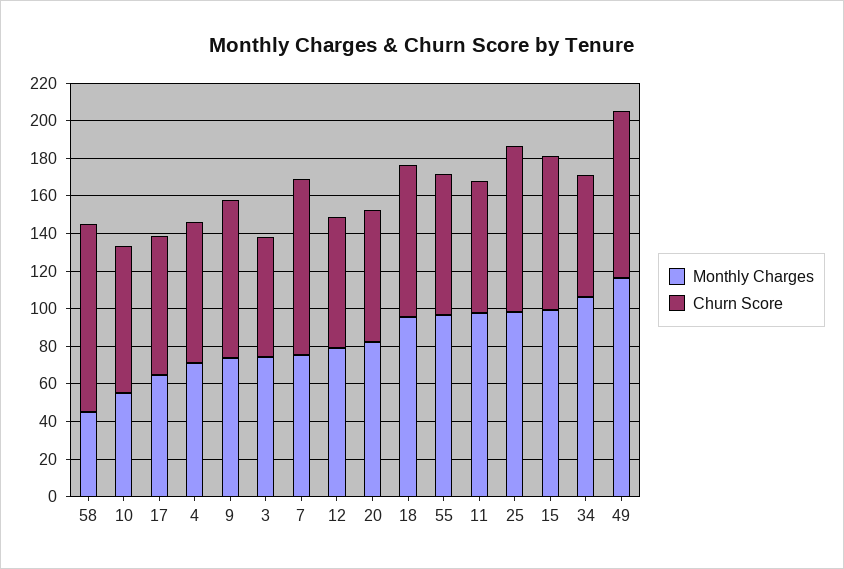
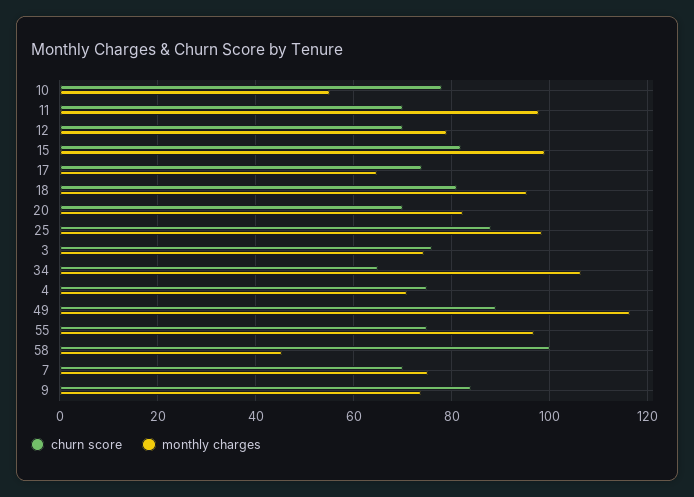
Churn Score, 3: 65 -> 76
Churn Score, 7: 95 -> 70

